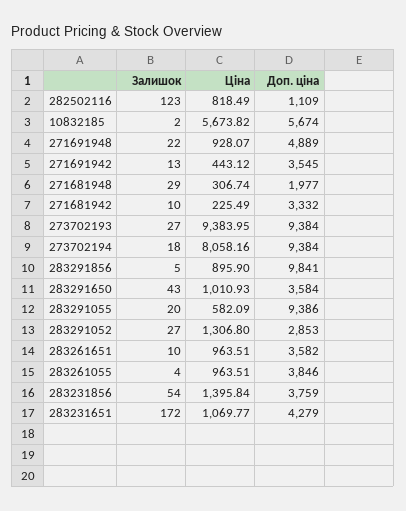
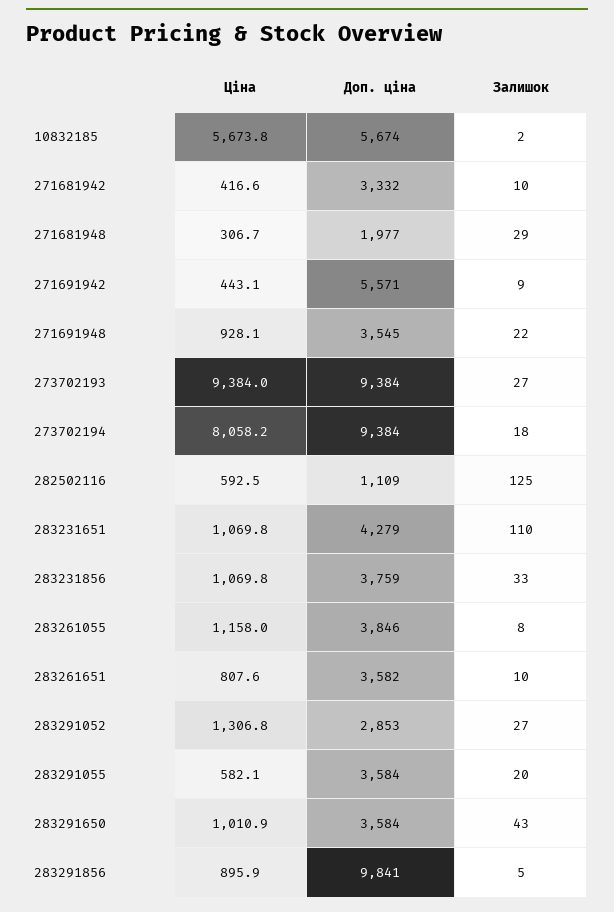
Залишок, 282502116: 123 -> 125
Ціна, 282502116: 818.49 -> 592.5
Доп. ціна, 271691948: 4889 -> 3545
Залишок, 271691942: 13 -> 9
Доп. ціна, 271691942: 3545 -> 5571
Ціна, 271681942: 225.49 -> 416.6
Доп. ціна, 283291055: 9386 -> 3584
Ціна, 283261651: 963.51 -> 807.6
Залишок, 283261055: 4 -> 8
Ціна, 283261055: 963.51 -> 1158
Залишок, 283231856: 54 -> 33
Ціна, 283231856: 1395.84 -> 1069.8
Залишок, 283231651: 172 -> 110

